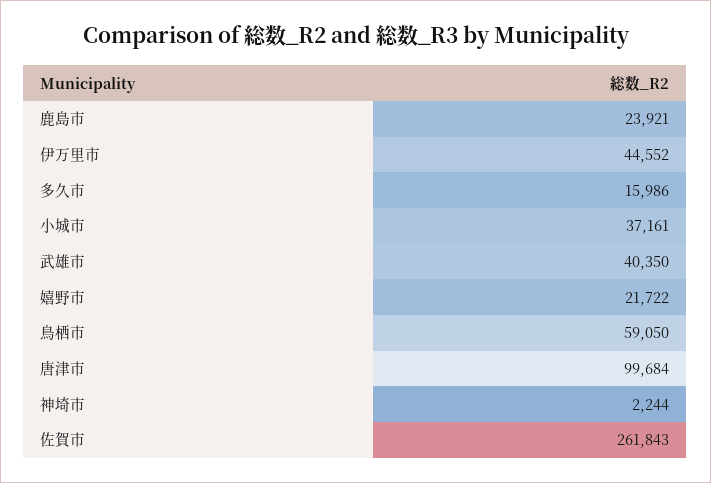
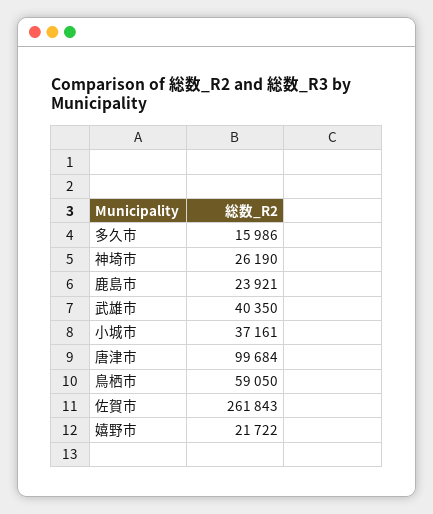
伊万里市: 44552 -> none
神埼市: 2244 -> 26190

